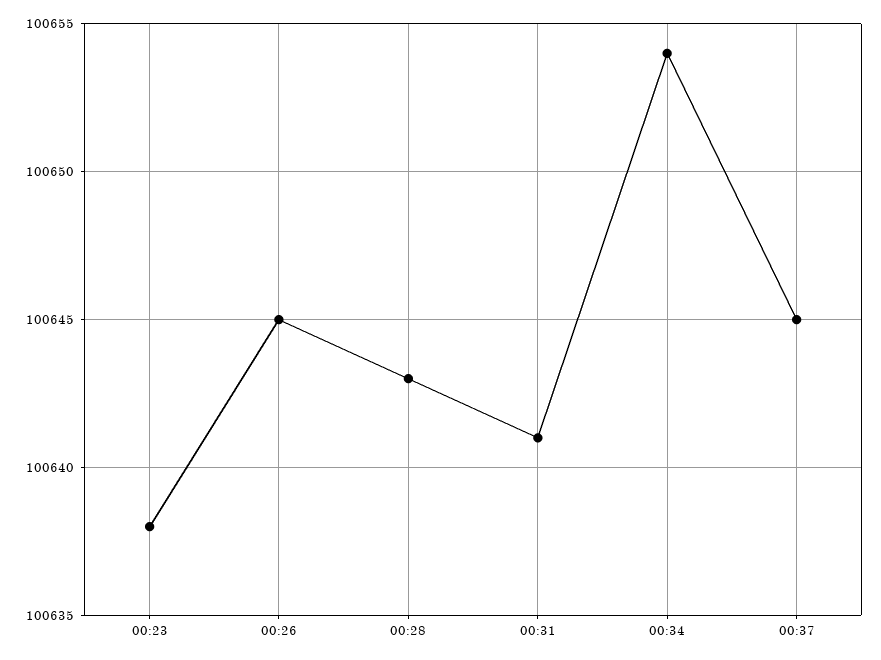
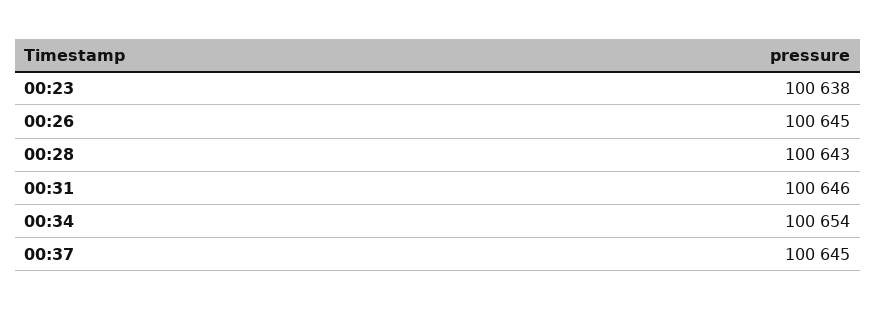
00:31: 100641 -> 100646

